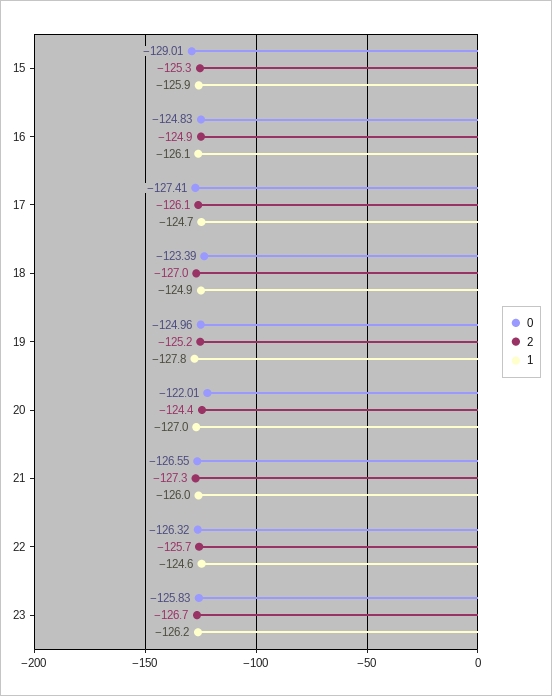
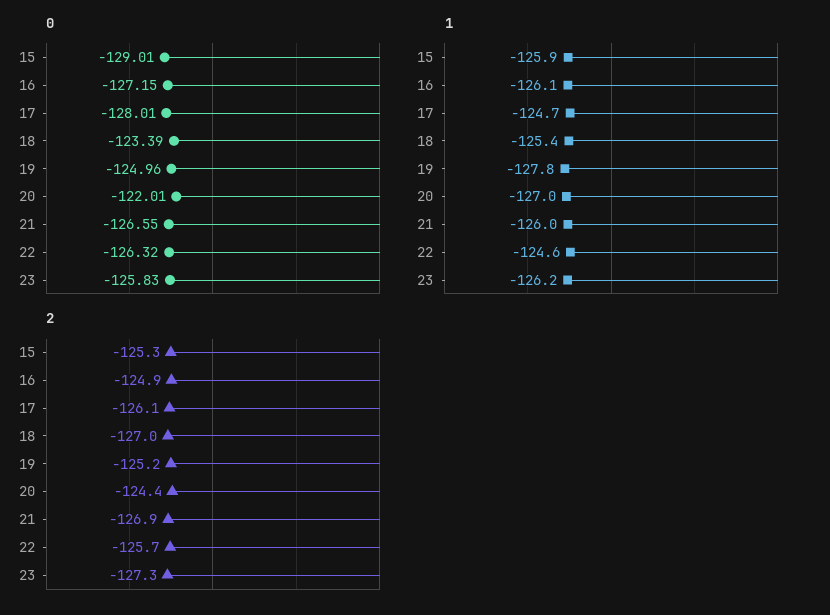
0, 16: -124.83 -> -127.15
0, 17: -127.41 -> -128.01
1, 18: -124.9 -> -125.4
2, 21: -127.3 -> -126.9
2, 23: -126.7 -> -127.3

